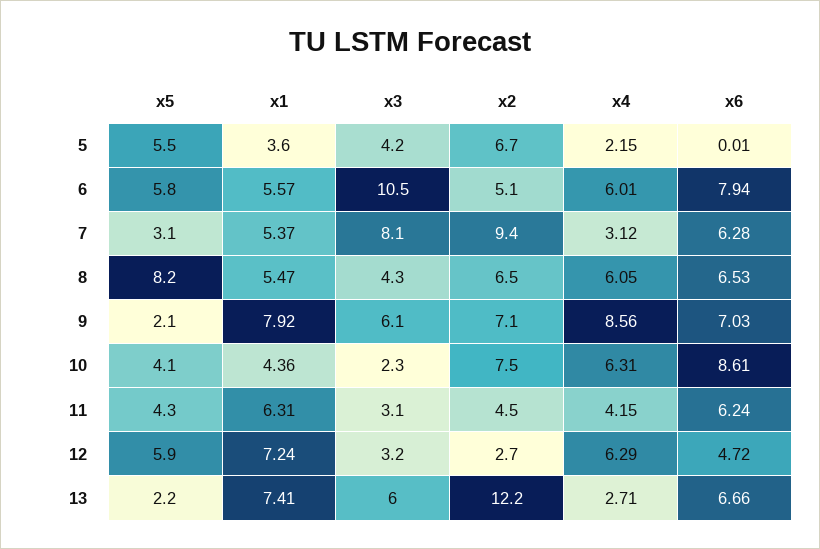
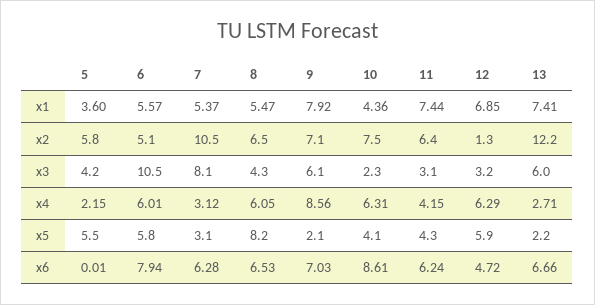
x2, 5: 6.7 -> 5.8
x2, 7: 9.4 -> 10.5
x1, 11: 6.31 -> 7.44
x2, 11: 4.5 -> 6.4
x1, 12: 7.24 -> 6.85
x2, 12: 2.7 -> 1.3

